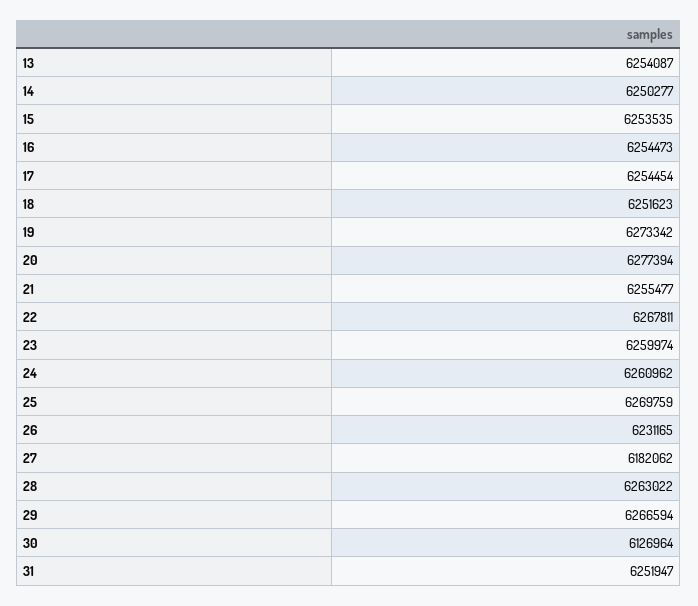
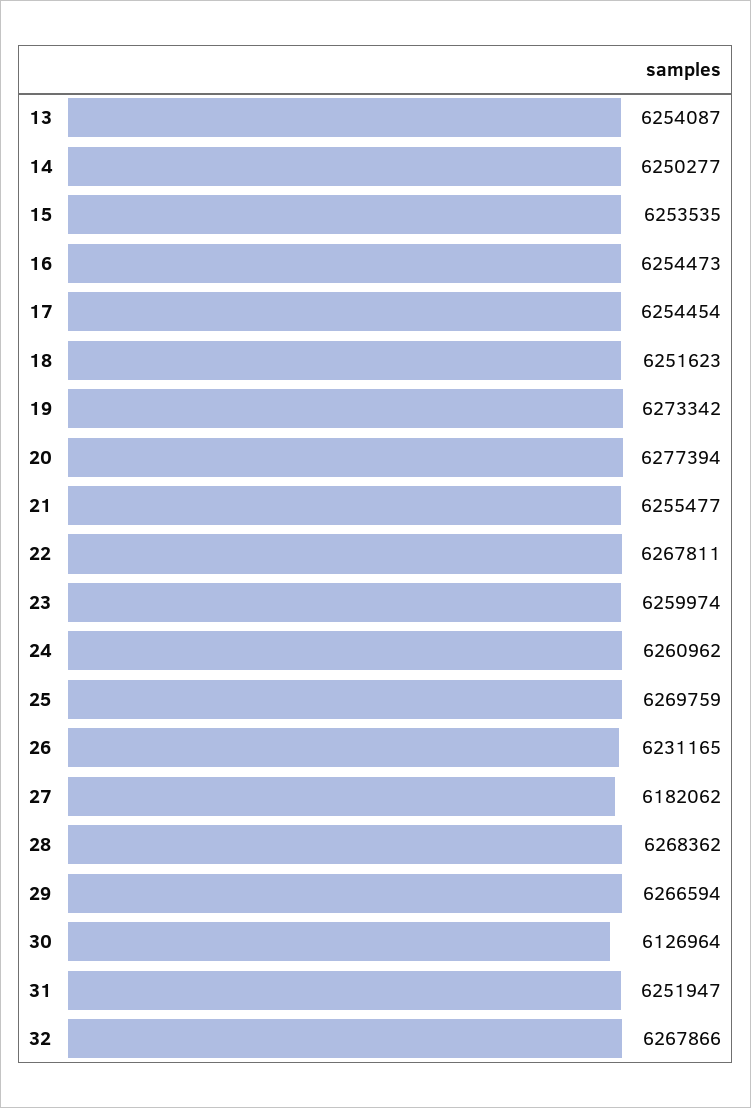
28: 6263022 -> 6268362
32: none -> 6267866

